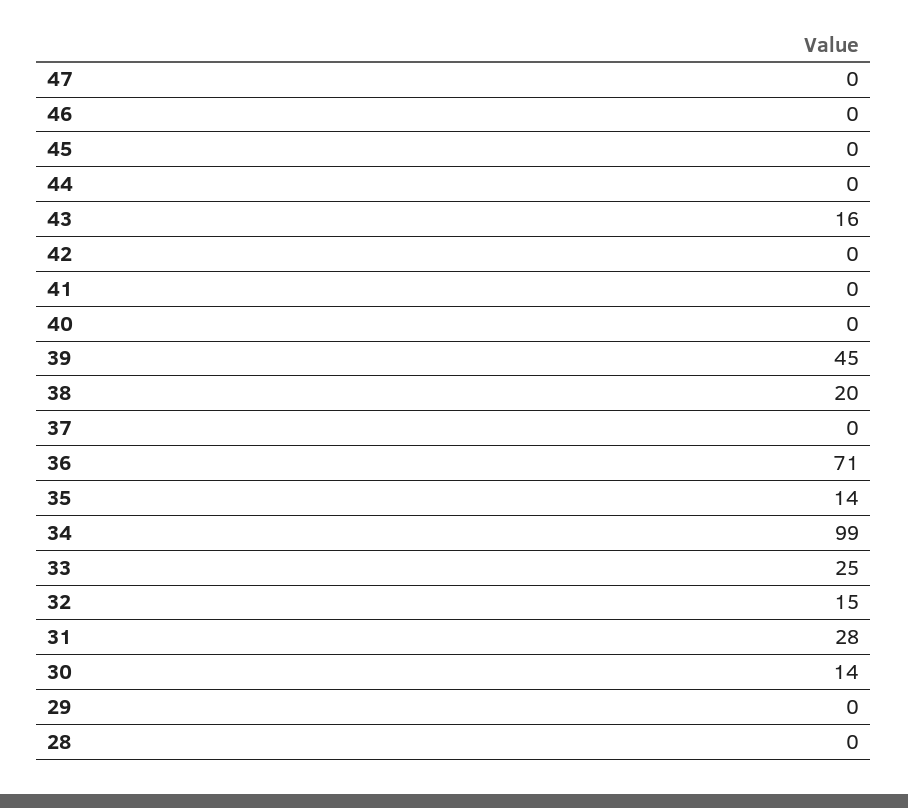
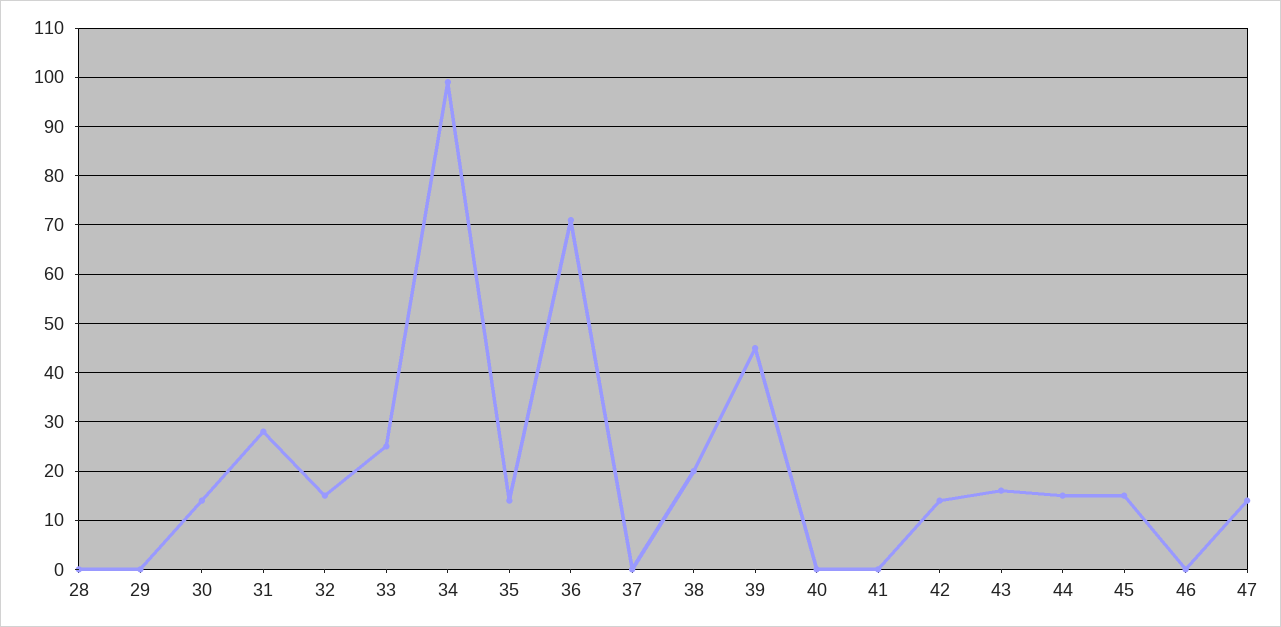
47: 0 -> 15
45: 0 -> 15
44: 0 -> 15
42: 0 -> 15

